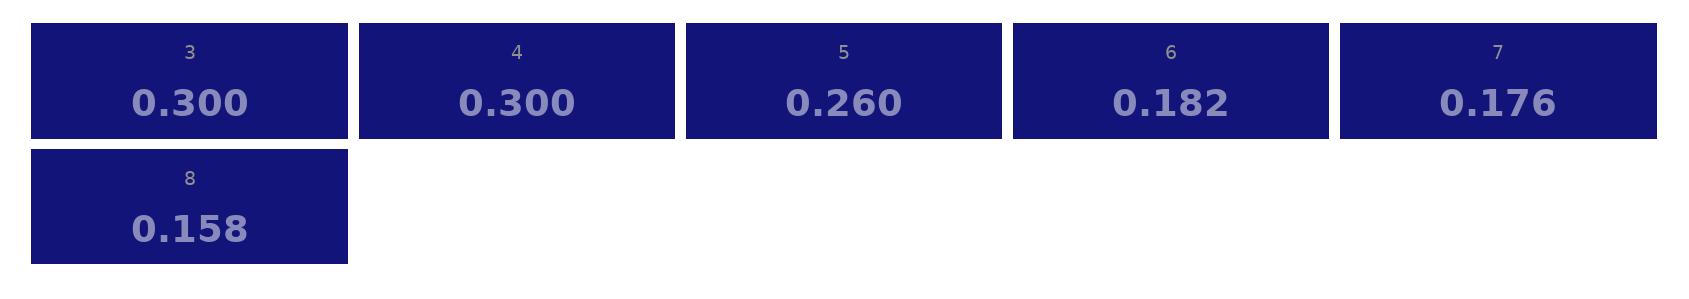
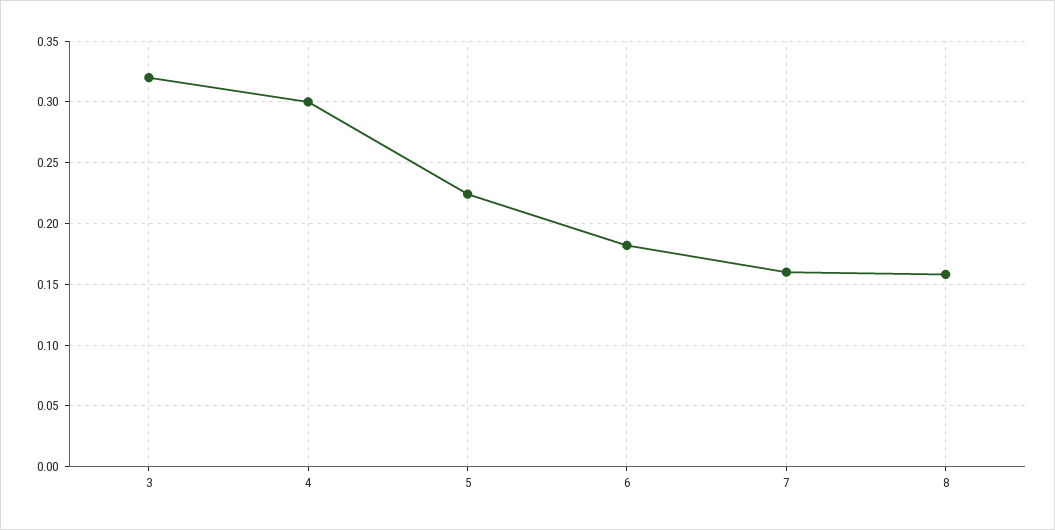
3: 0.3 -> 0.32
5: 0.26 -> 0.225
7: 0.176 -> 0.16

